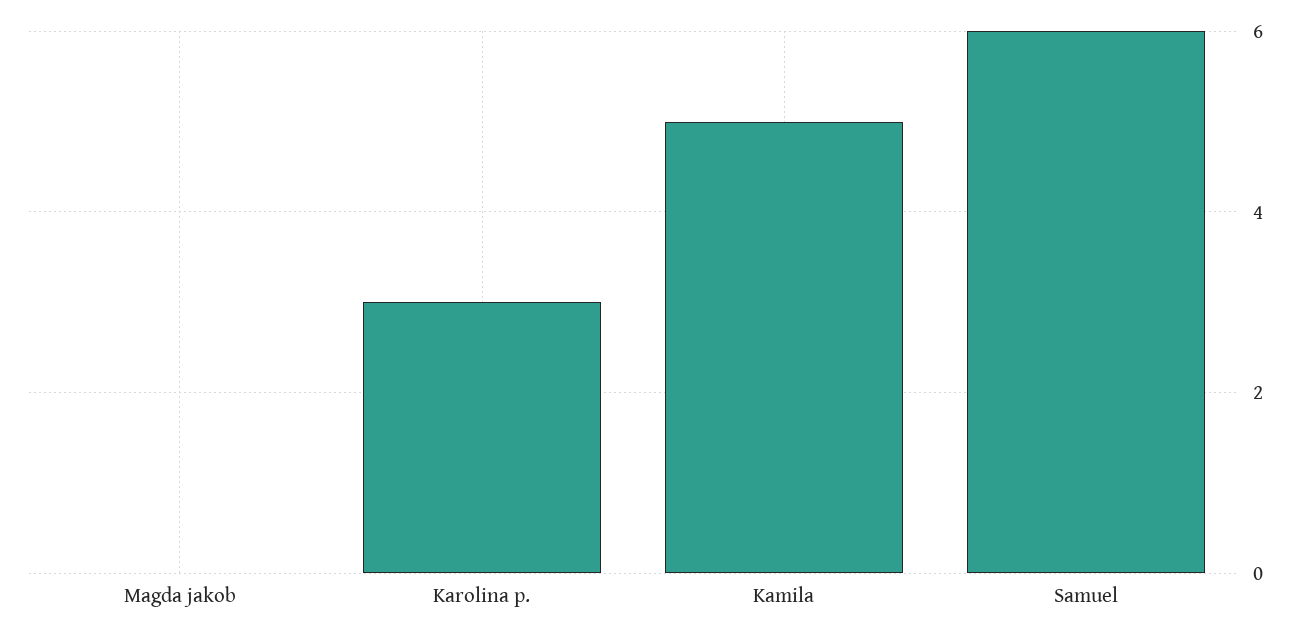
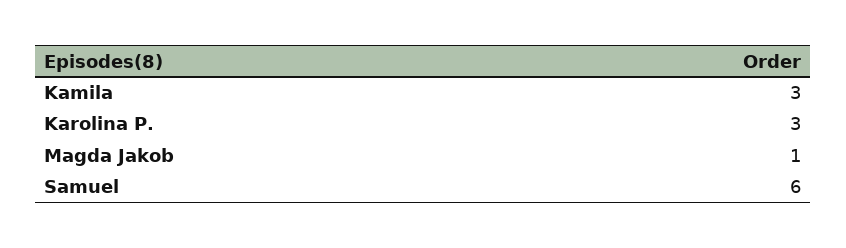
Magda jakob: 0 -> 1
Kamila: 5 -> 3

